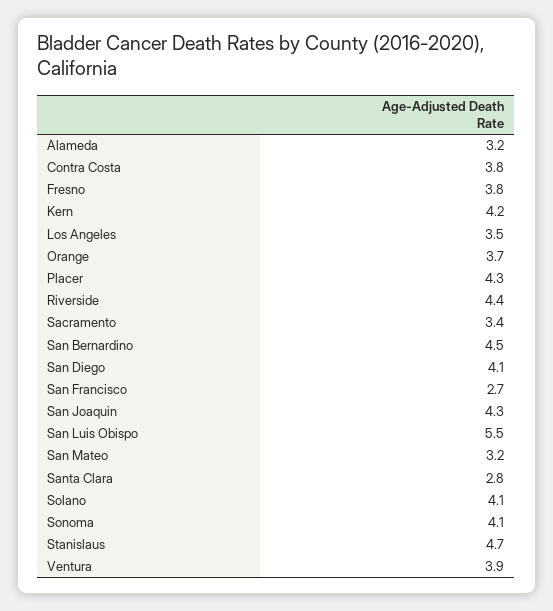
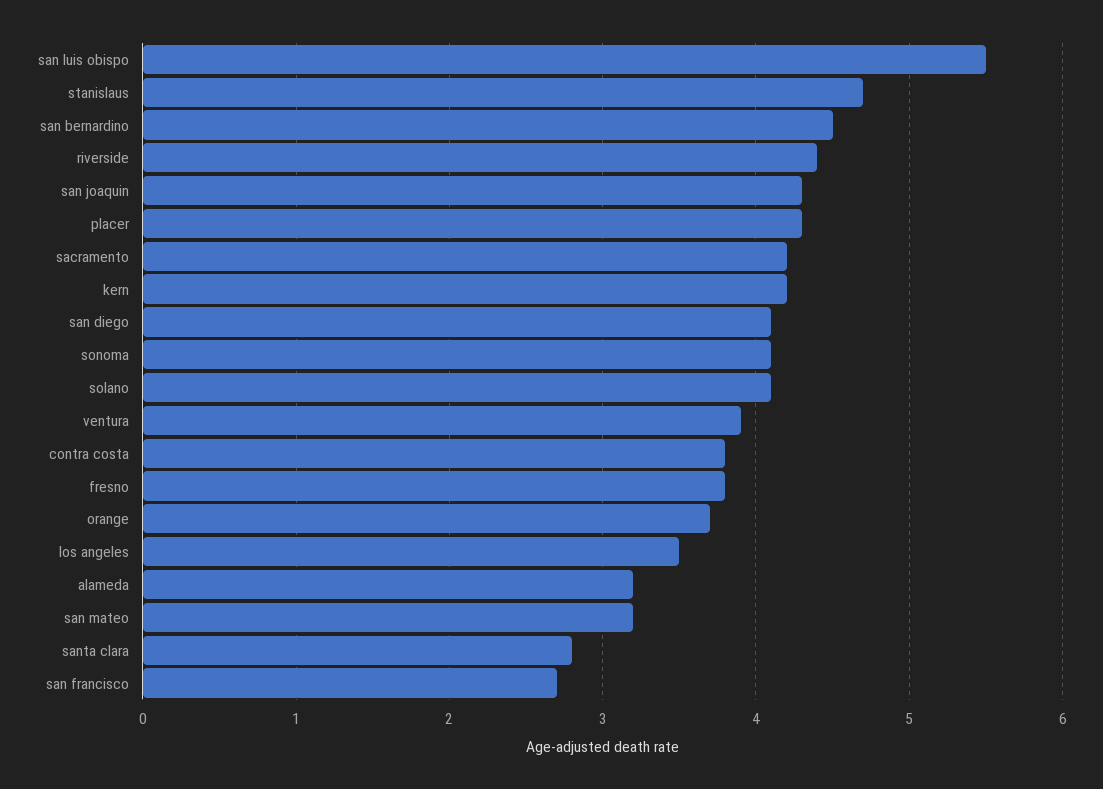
Sacramento: 3.4 -> 4.2

